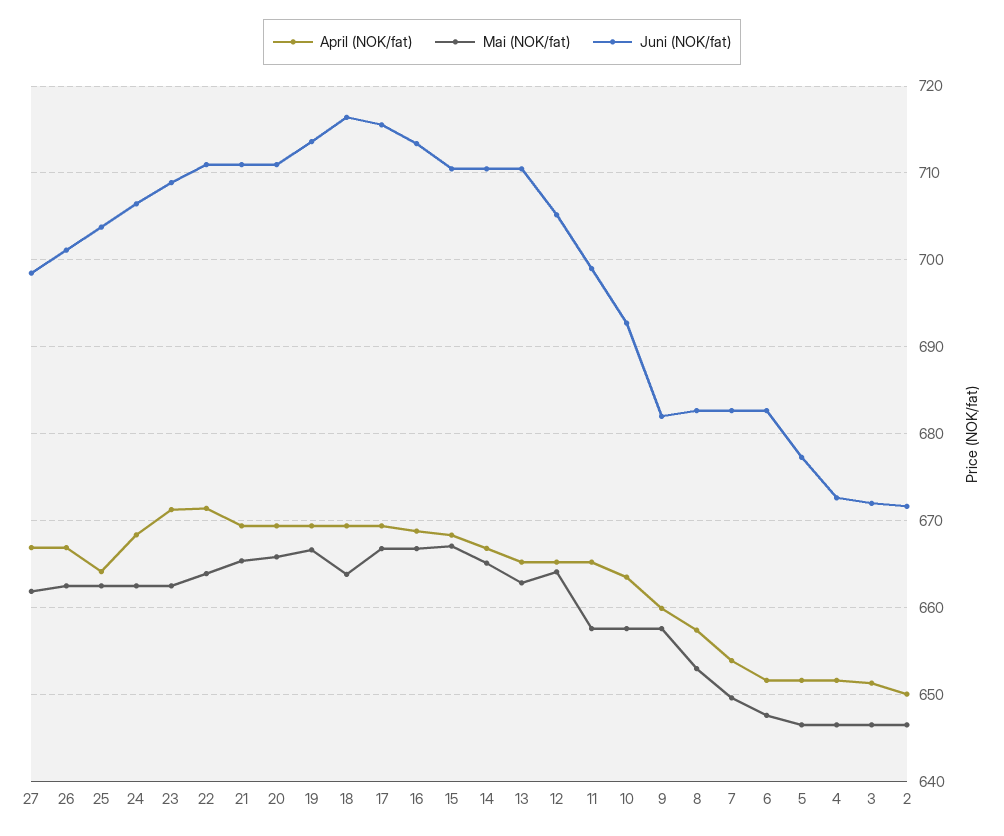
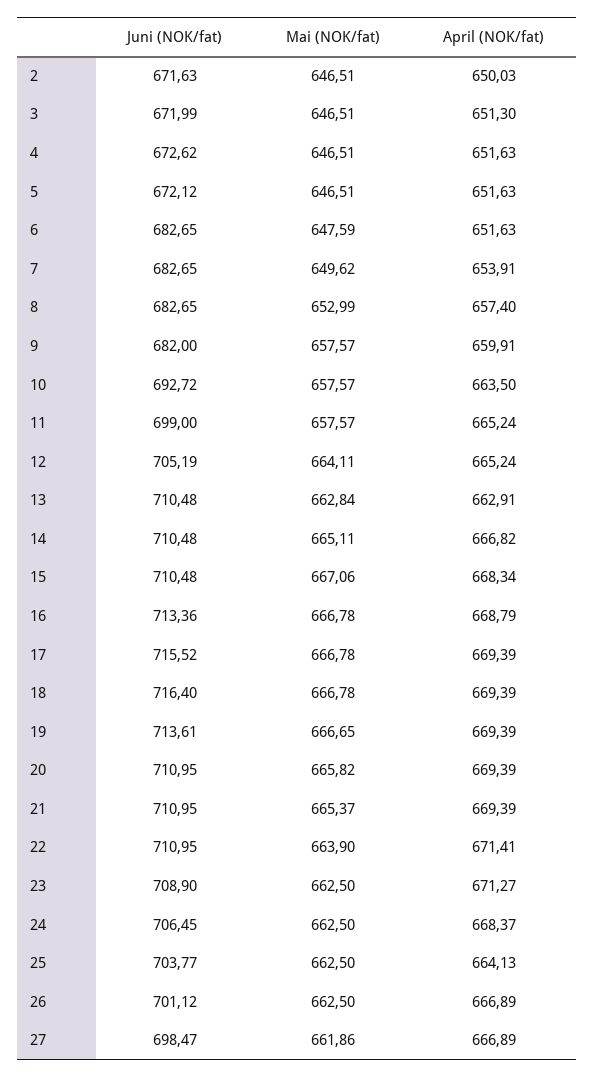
Mai (NOK/fat), 18: 664 -> 666.78
April (NOK/fat), 13: 665 -> 662.91
Juni (NOK/fat), 5: 677 -> 672.12

